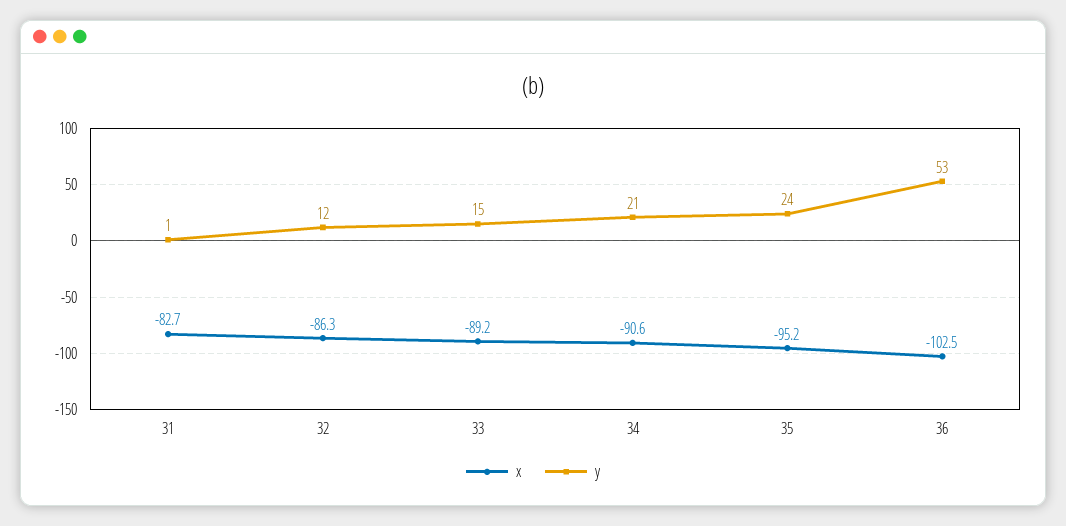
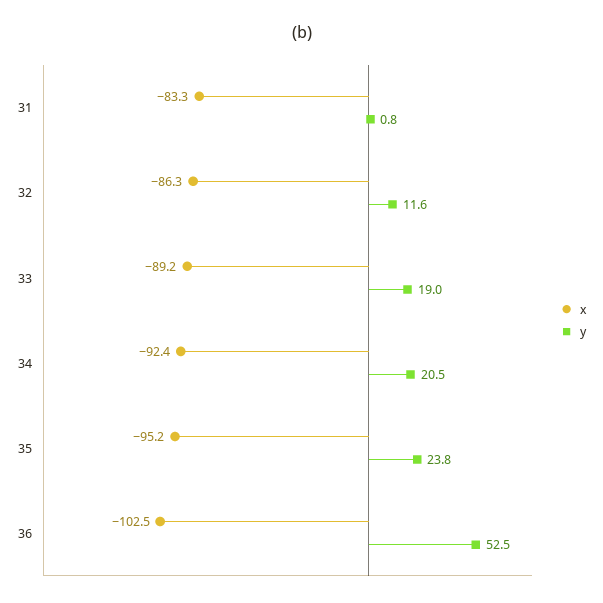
x, 31: -82.7 -> -83.3
y, 33: 15 -> 19
x, 34: -90.6 -> -92.4

